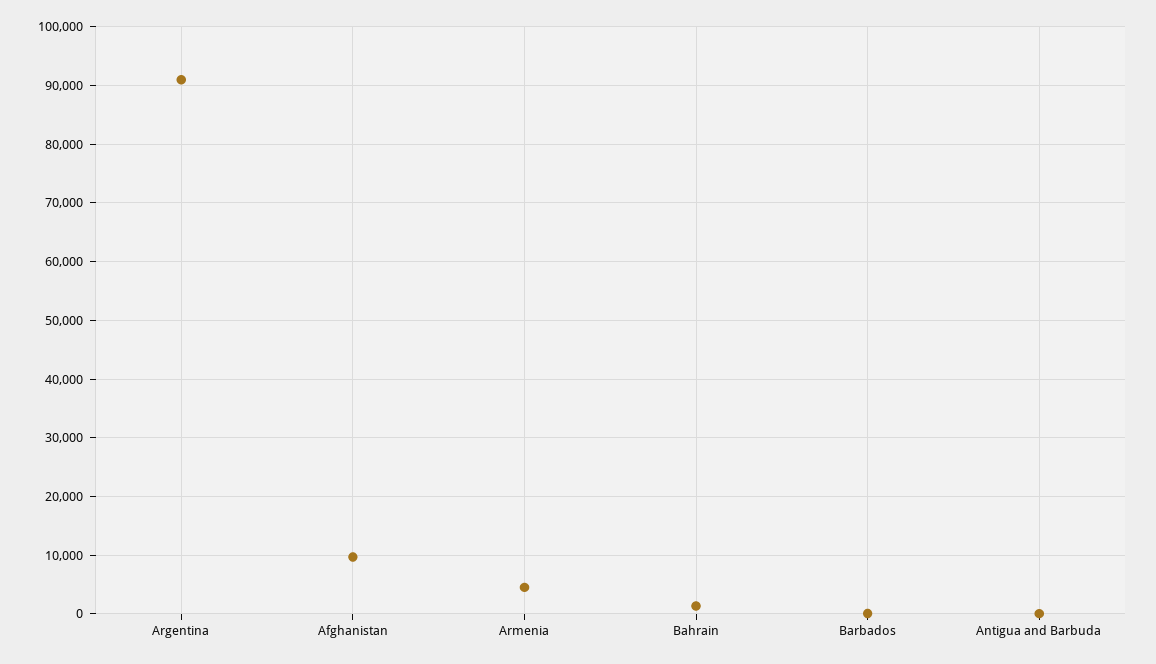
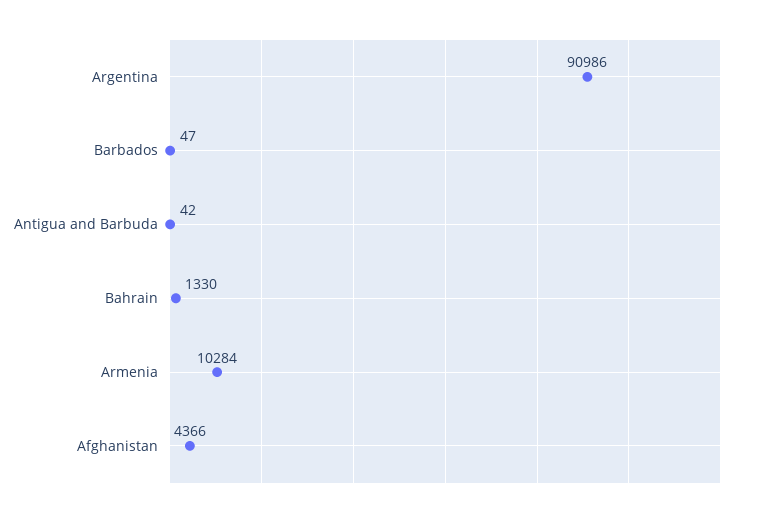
Afghanistan: 10000 -> 4366
Armenia: 4000 -> 10284

